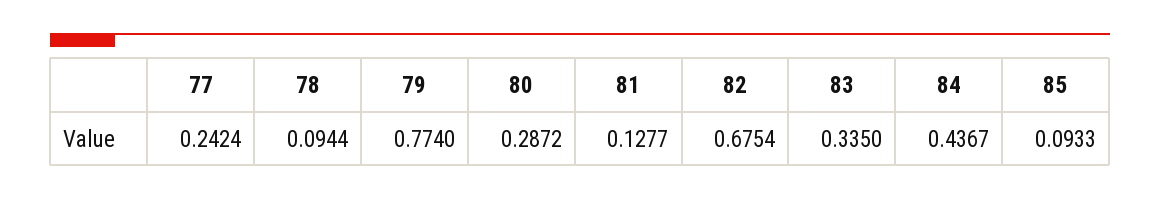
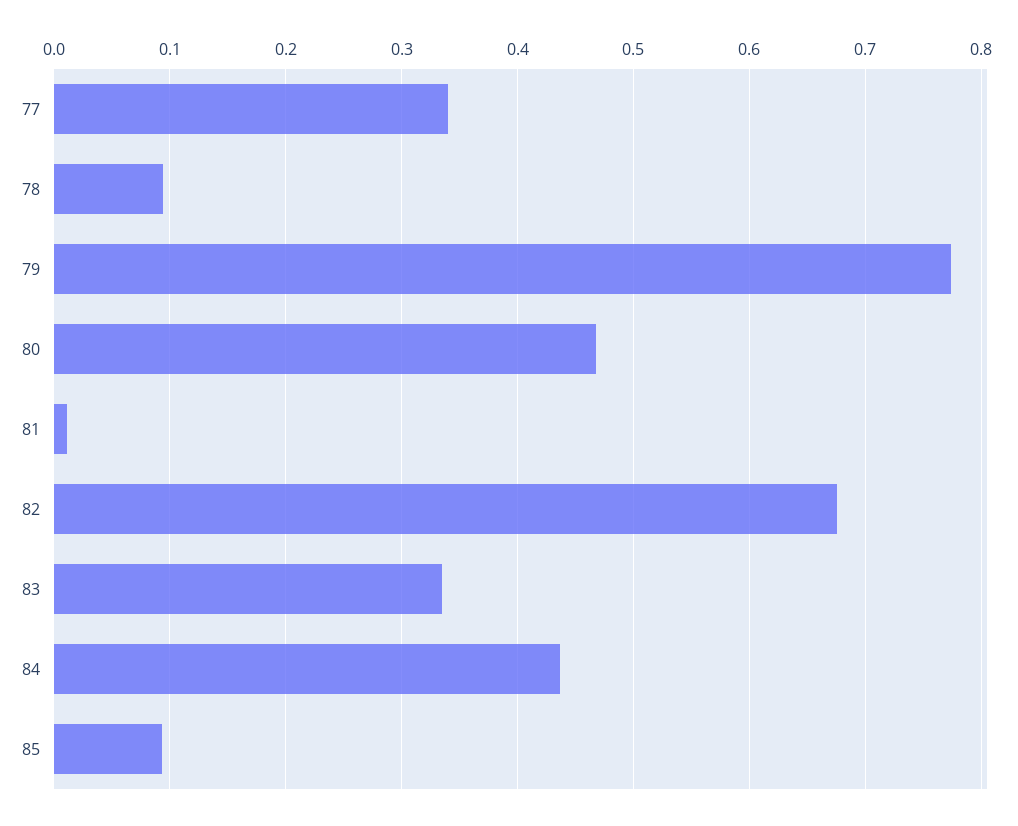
77: 0.2424 -> 0.34
80: 0.2872 -> 0.47
81: 0.1277 -> 0.01

